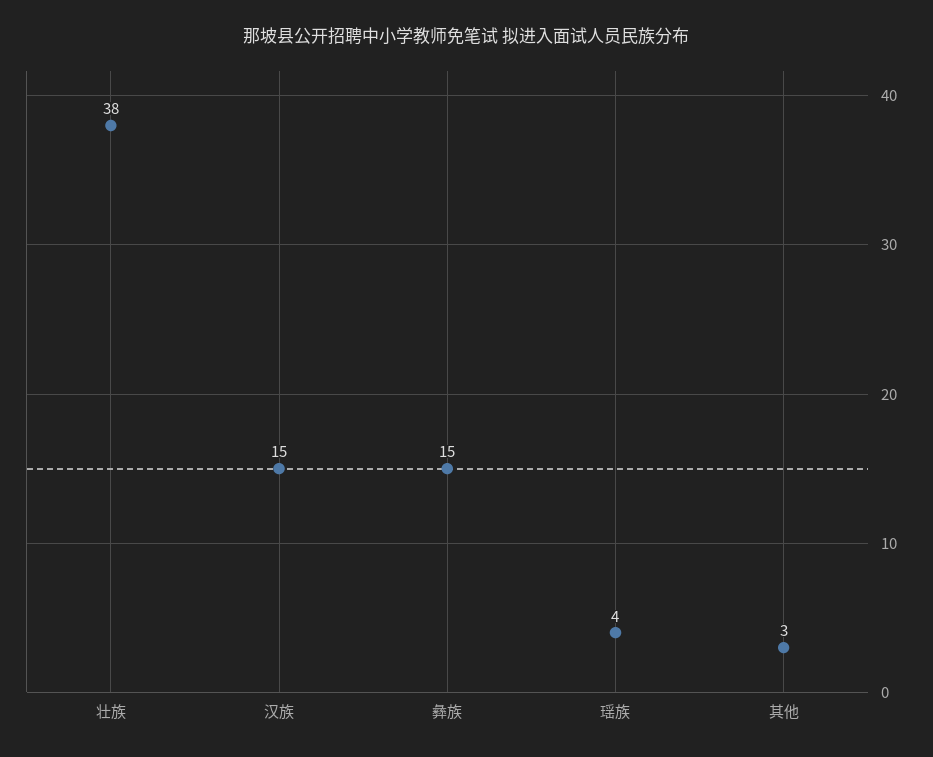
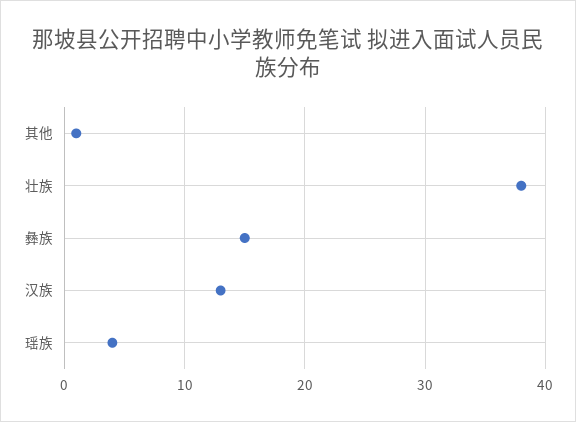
汉族: 15 -> 13
其他: 3 -> 1

